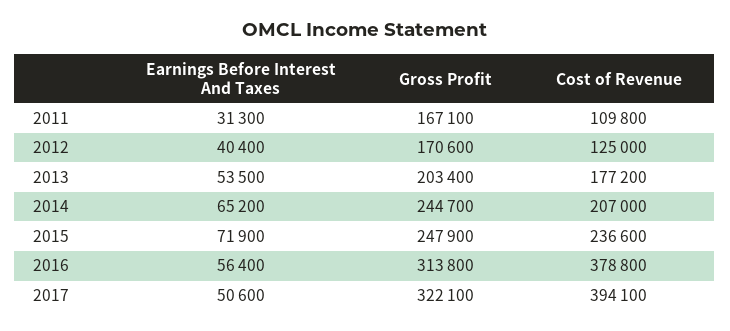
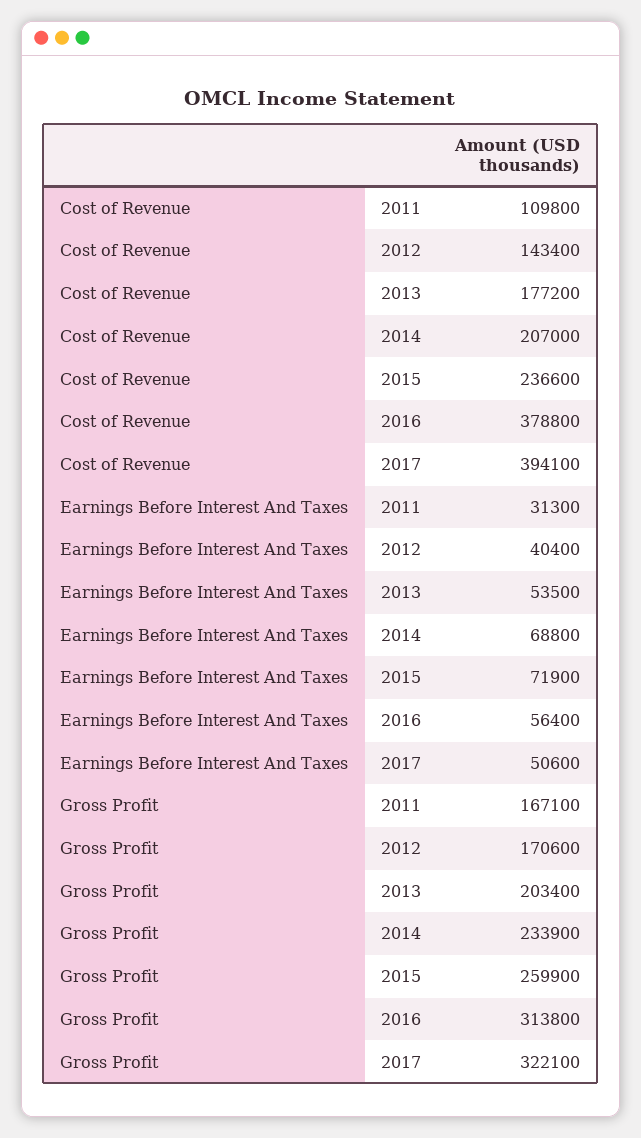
Cost of Revenue, 2012: 125000 -> 143400
Earnings Before Interest And Taxes, 2014: 65200 -> 68800
Gross Profit, 2014: 244700 -> 233900
Gross Profit, 2015: 247900 -> 259900

